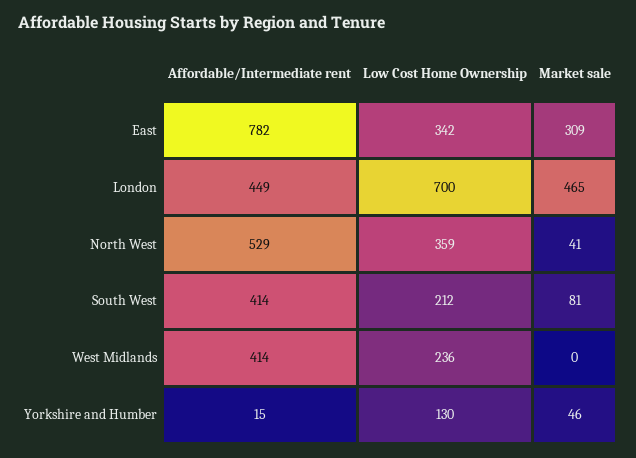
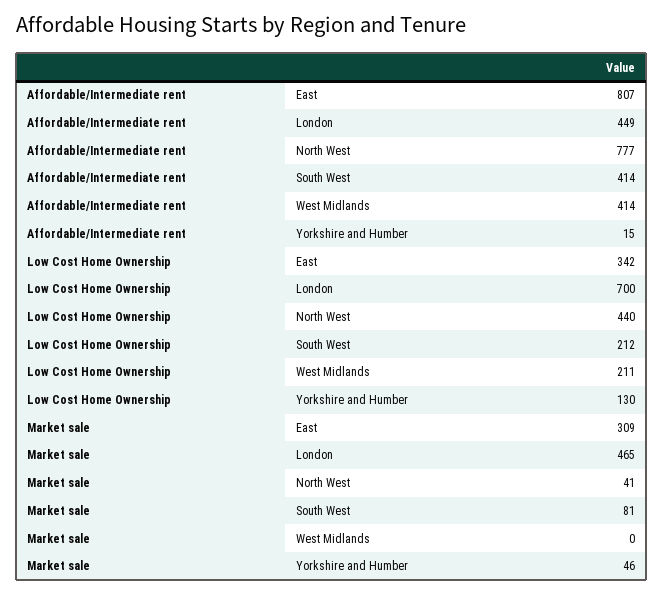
Affordable/Intermediate rent, East: 782 -> 807
Affordable/Intermediate rent, North West: 529 -> 777
Low Cost Home Ownership, North West: 359 -> 440
Low Cost Home Ownership, West Midlands: 236 -> 211

